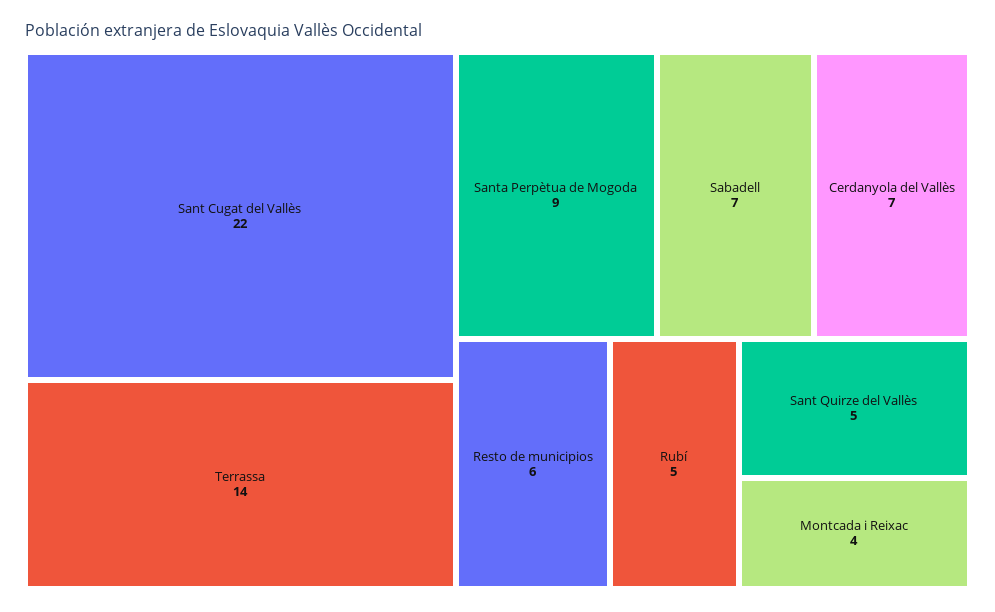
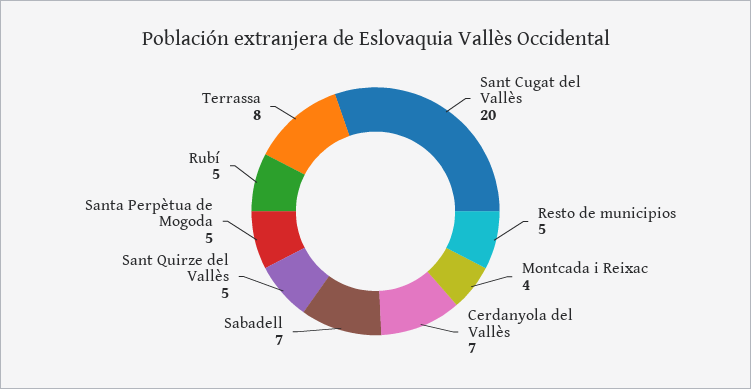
Sant Cugat del Vallès: 22 -> 20
Terrassa: 14 -> 8
Santa Perpètua de Mogoda: 9 -> 5
Resto de municipios: 6 -> 5

